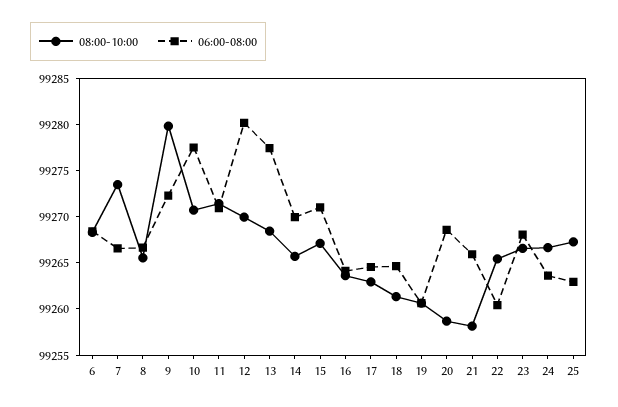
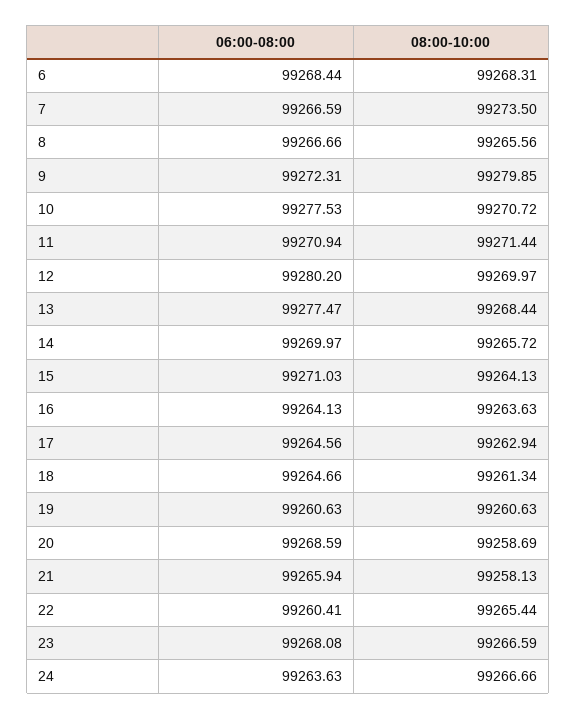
08:00-10:00, 15: 99267 -> 99264.13
08:00-10:00, 25: 99267 -> none
06:00-08:00, 25: 99263 -> none

